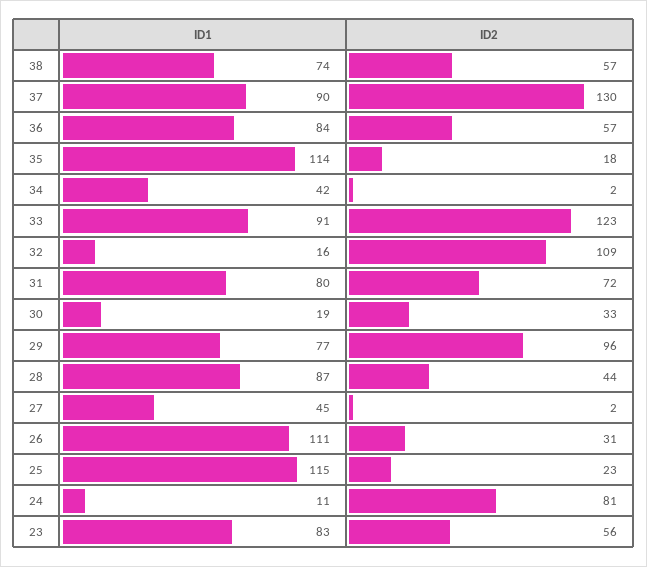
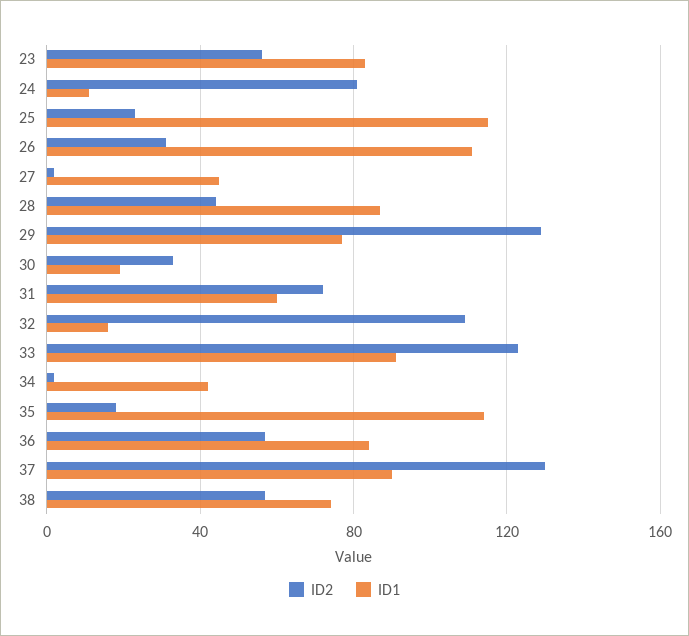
ID1, 31: 80 -> 60
ID2, 29: 96 -> 130

